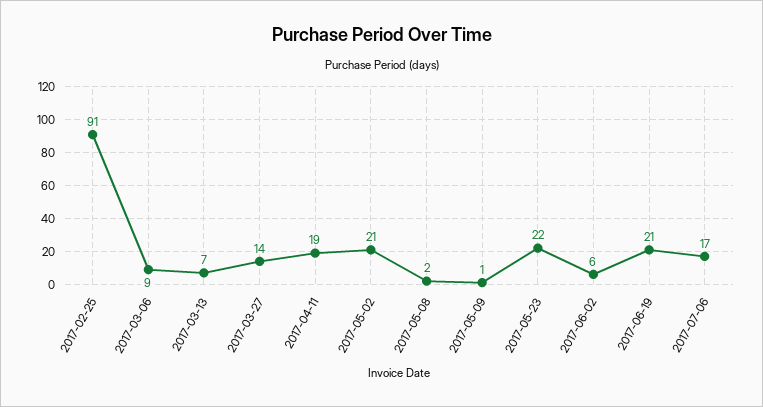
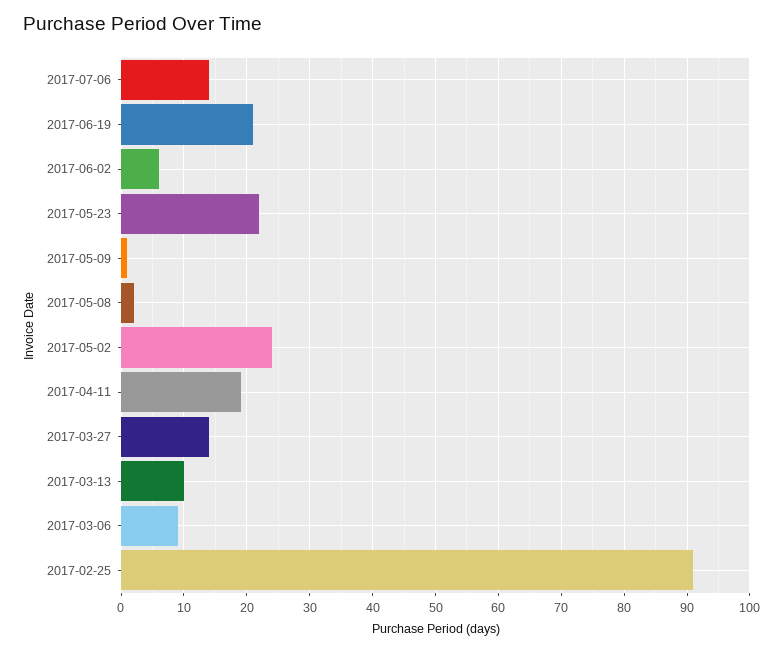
2017-03-13: 7 -> 10
2017-05-02: 21 -> 24
2017-07-06: 17 -> 14

